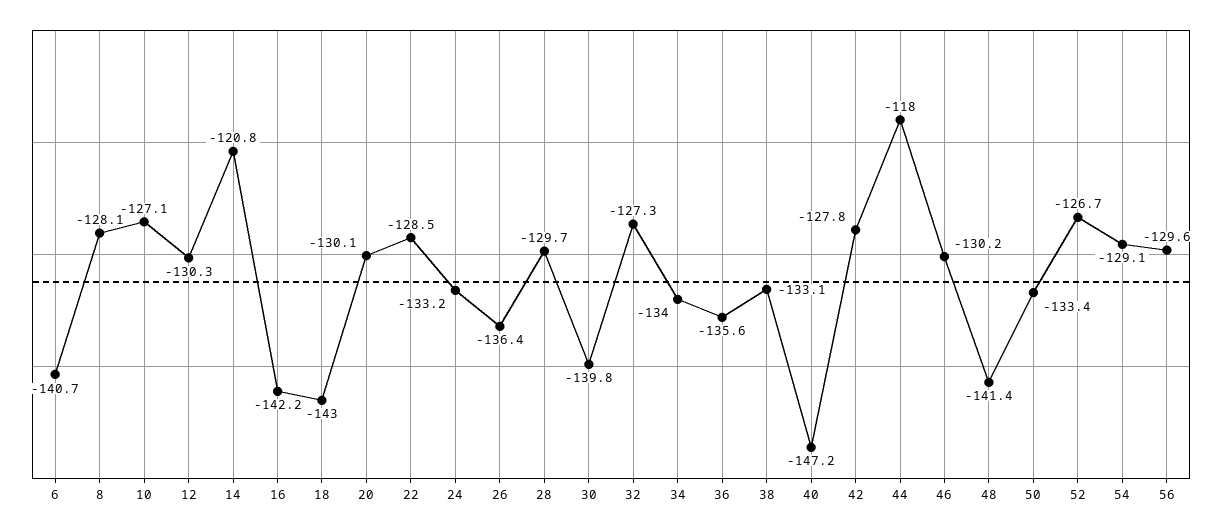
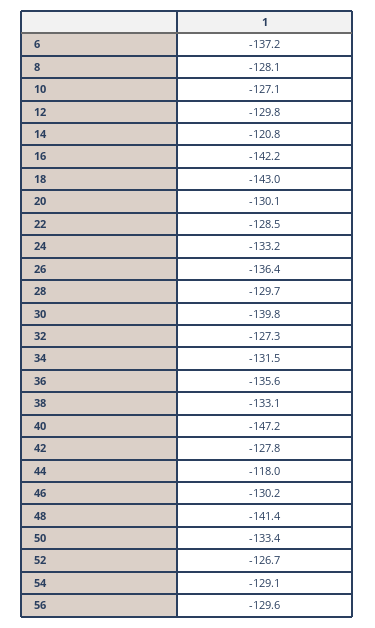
6: -140.7 -> -137.2
12: -130.3 -> -129.8
34: -134 -> -131.5

